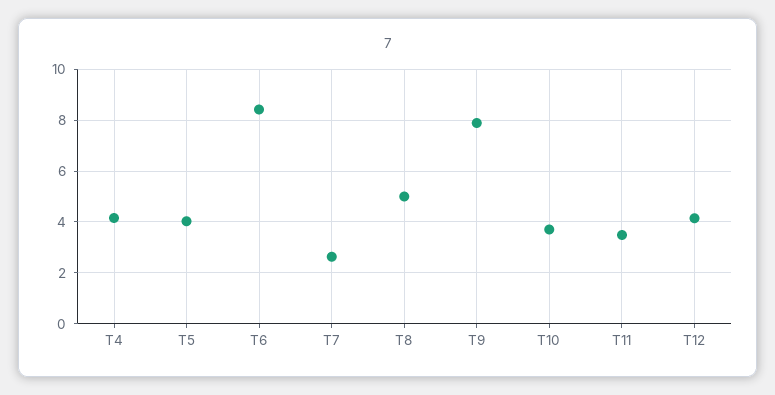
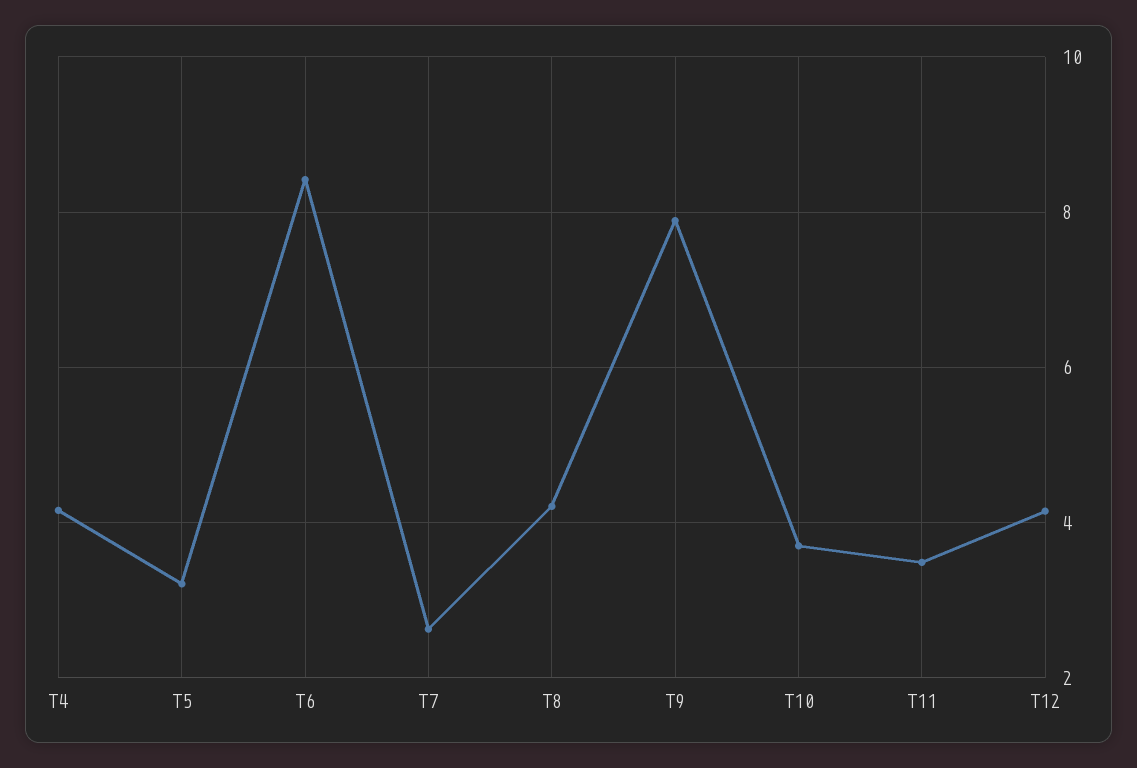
T5: 4 -> 3.2
T8: 5 -> 4.2

